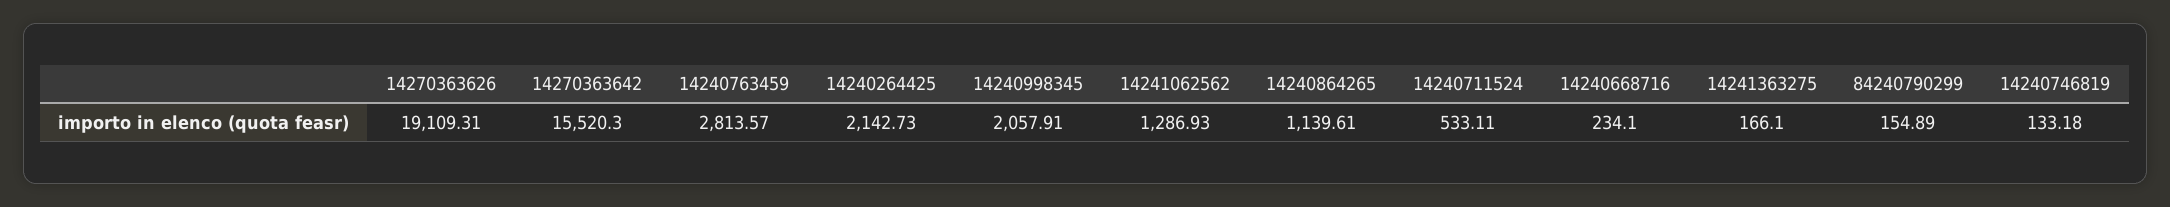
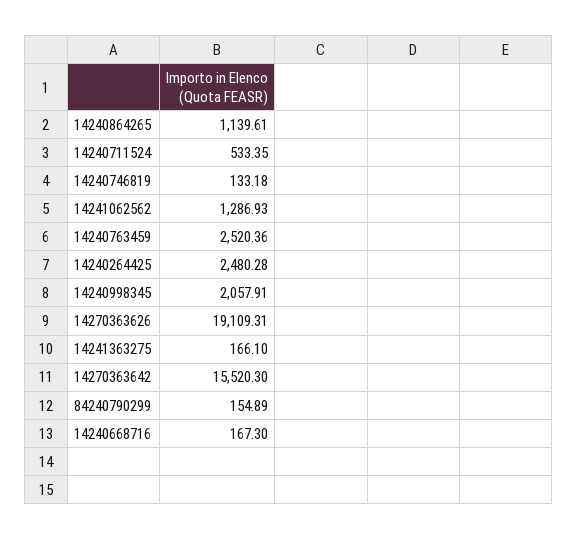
14240763459: 2813.57 -> 2520.36
14240264425: 2142.73 -> 2480.28
14240711524: 533.11 -> 533.35
14240668716: 234.1 -> 167.3

